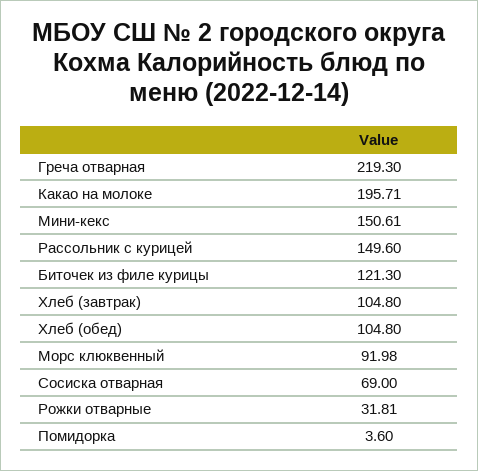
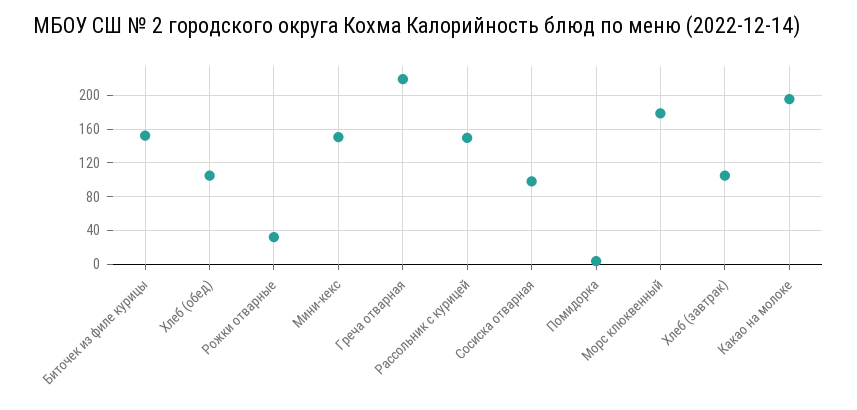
Биточек из филе курицы: 121.3 -> 150
Морс клюквенный: 91.98 -> 180
Сосиска отварная: 69 -> 100

